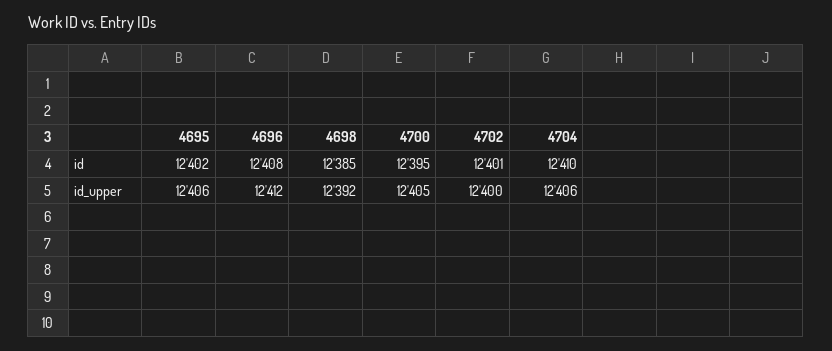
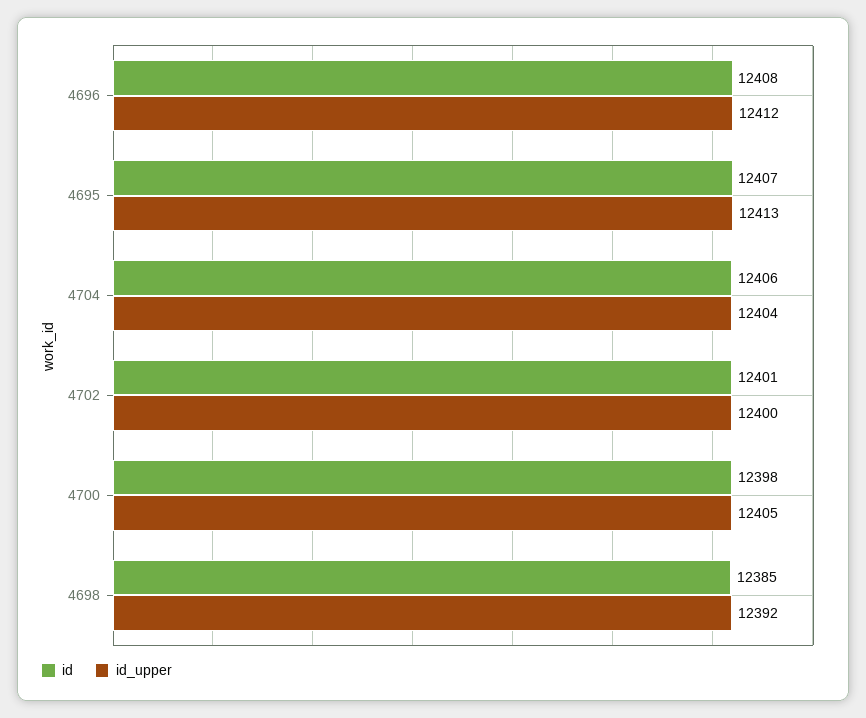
id, 4695: 12402 -> 12407
id, 4700: 12395 -> 12398
id, 4704: 12410 -> 12406
id_upper, 4695: 12406 -> 12413
id_upper, 4704: 12406 -> 12404

